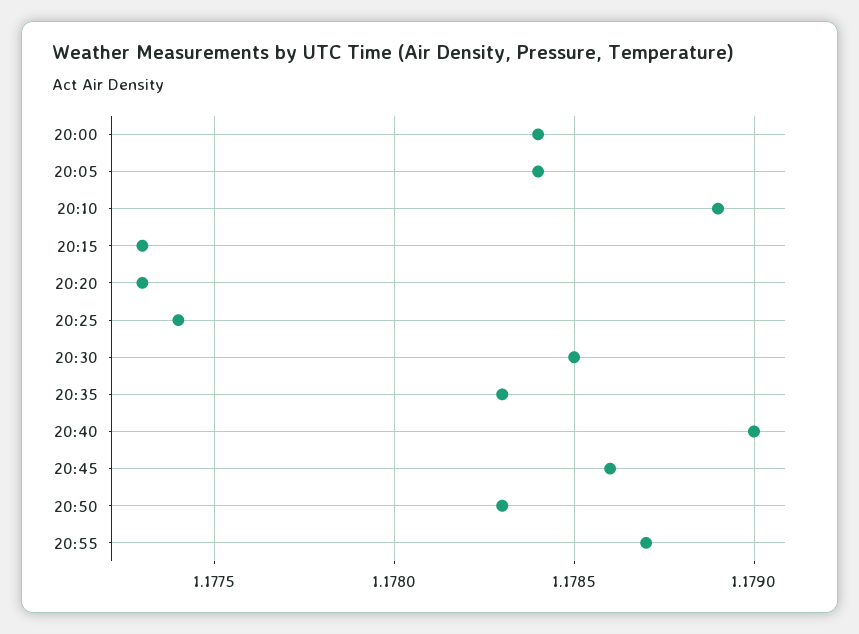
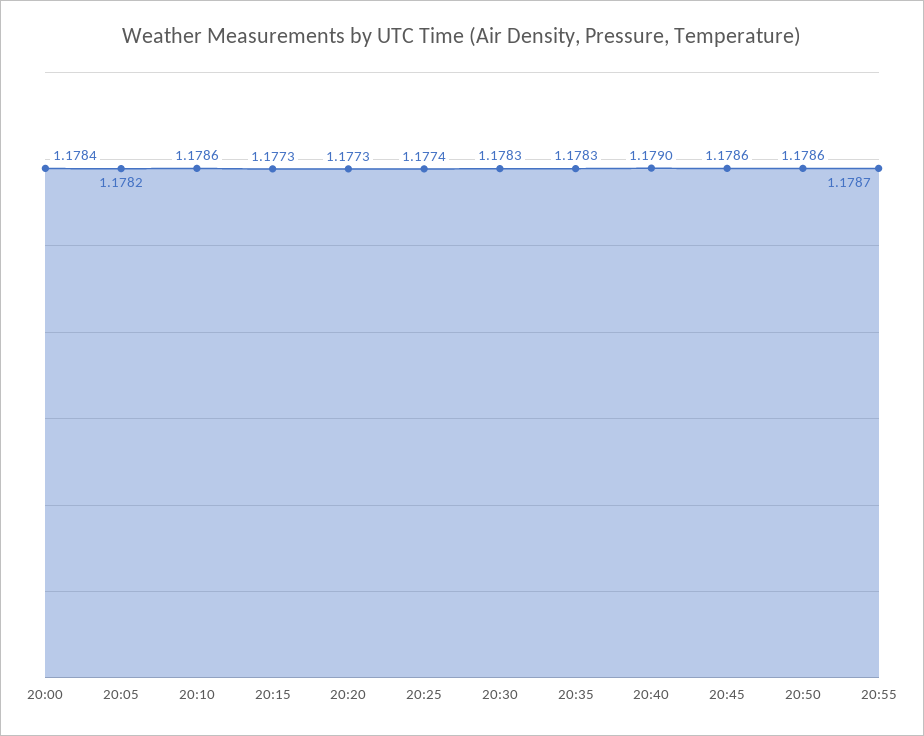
20:05: 1.1784 -> 1.1782
20:10: 1.1789 -> 1.1786
20:30: 1.1785 -> 1.1783
20:50: 1.1783 -> 1.1786

